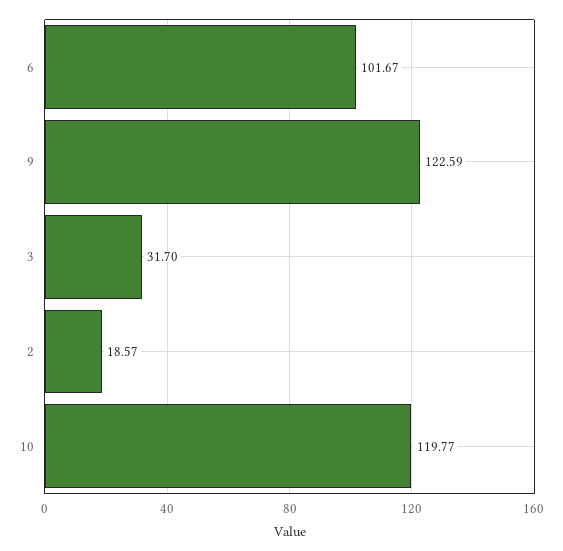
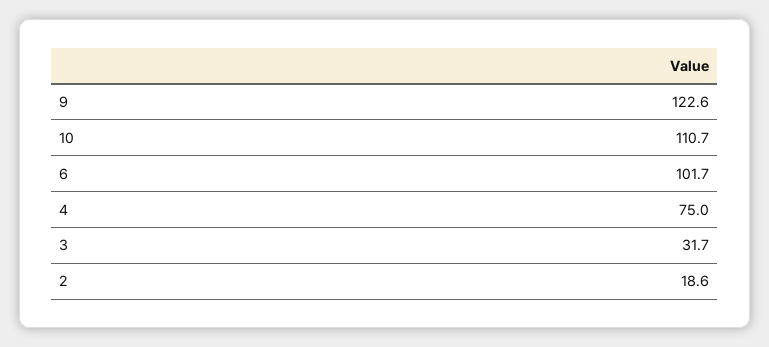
10: 119.77 -> 110.7
4: none -> 75

